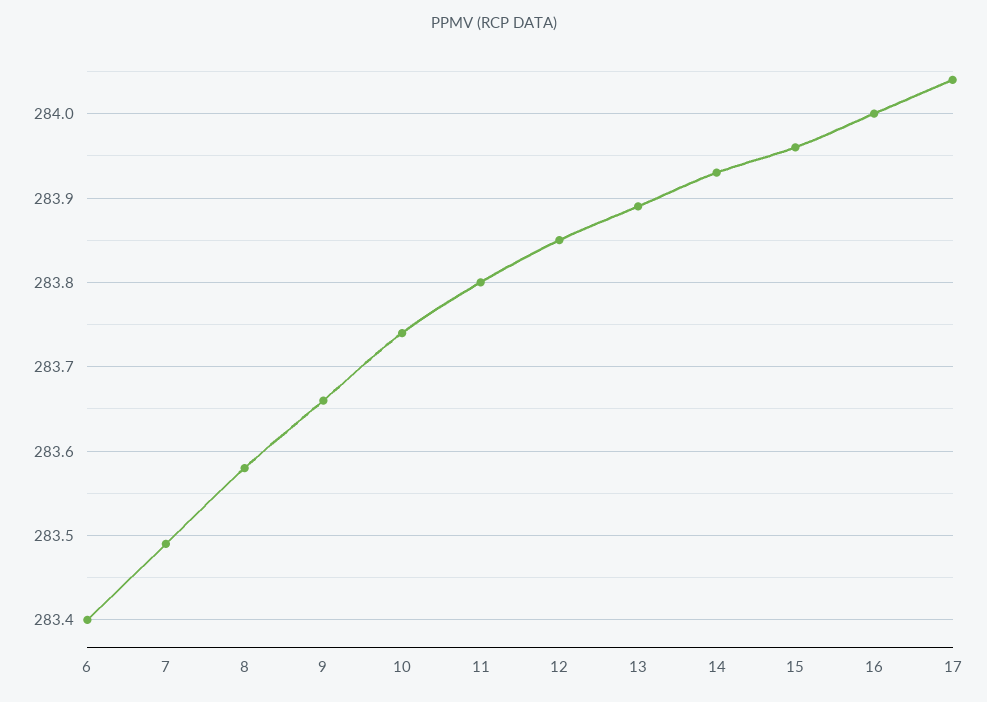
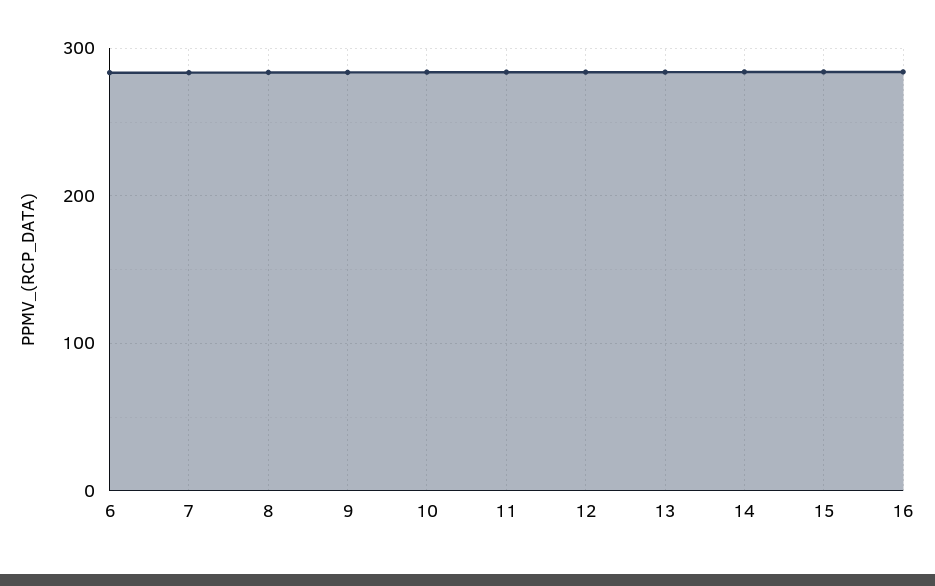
17: 284.04 -> none

